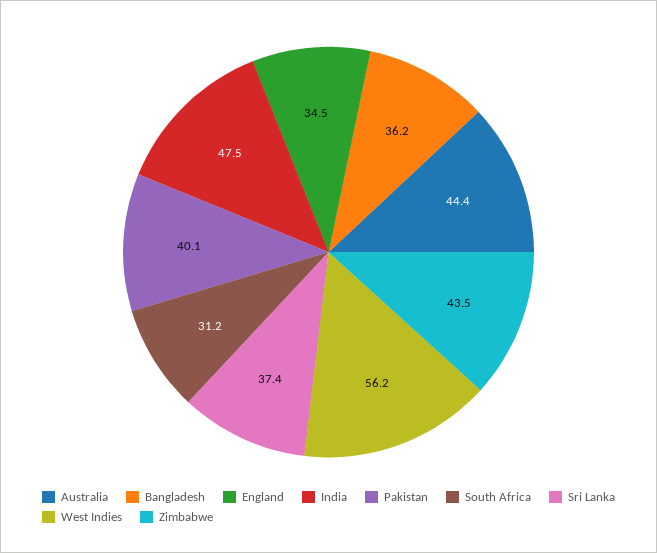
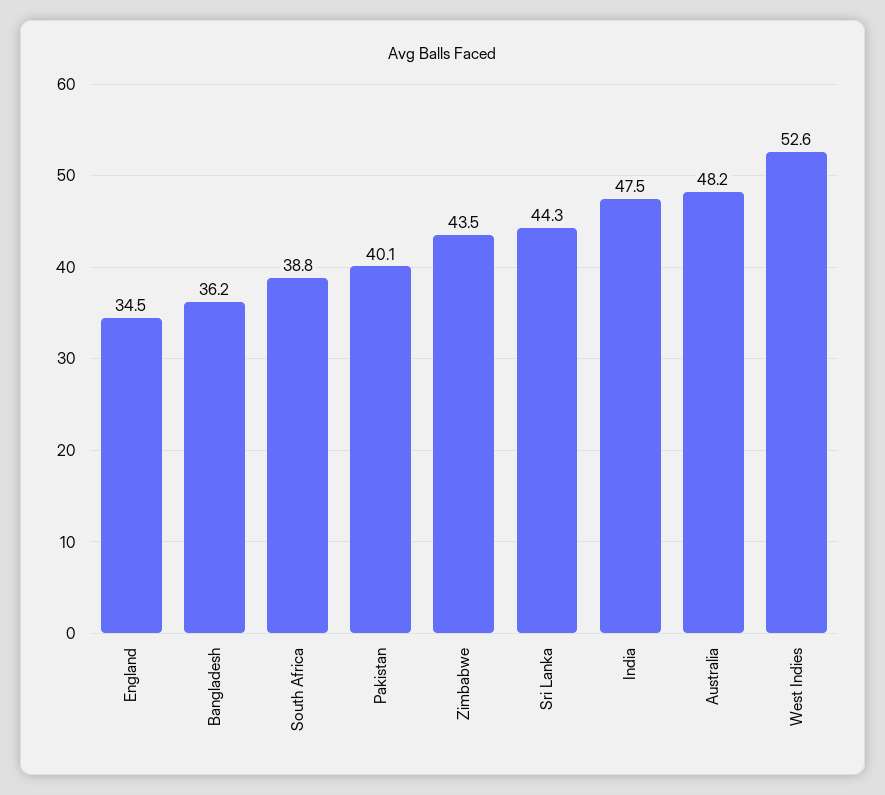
Australia: 44.4 -> 48.2
South Africa: 31.2 -> 38.8
Sri Lanka: 37.4 -> 44.3
West Indies: 56.2 -> 52.6

